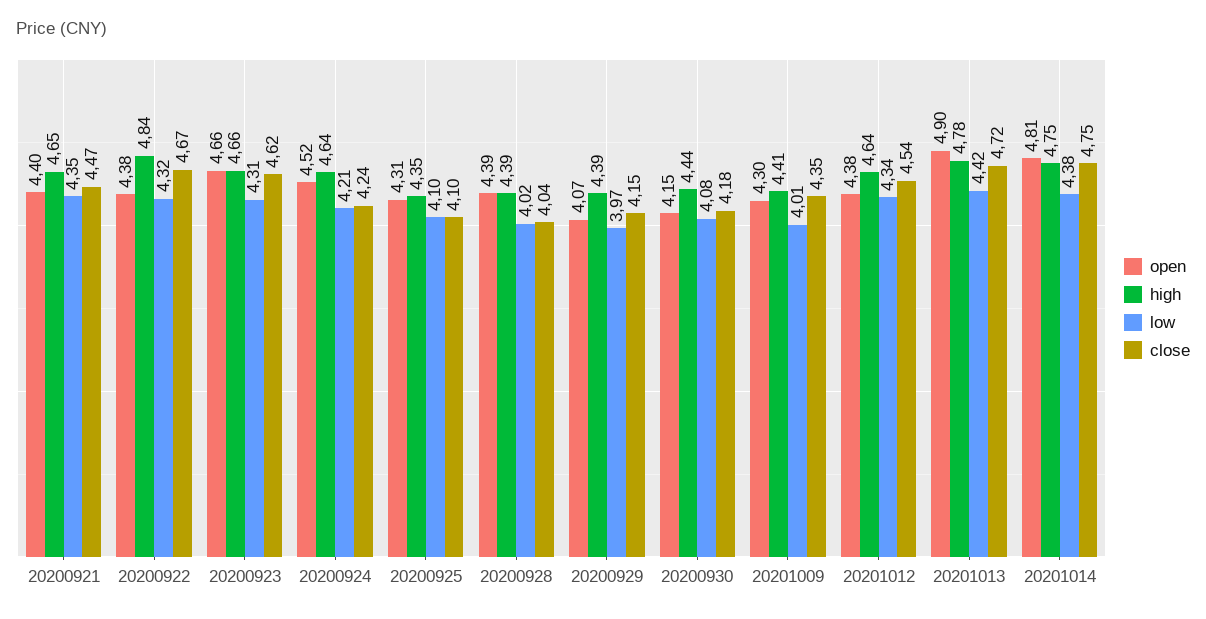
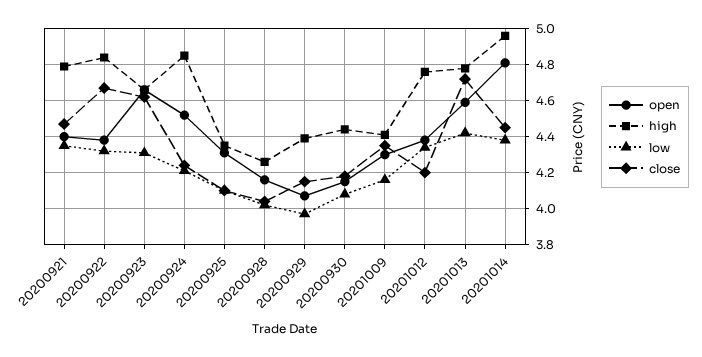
high, 20200921: 4.65 -> 4.8
high, 20200924: 4.64 -> 4.85
open, 20200928: 4.39 -> 4.15
high, 20200928: 4.39 -> 4.25
low, 20201009: 4.01 -> 4.15
high, 20201012: 4.64 -> 4.75
close, 20201012: 4.54 -> 4.2
open, 20201013: 4.9 -> 4.6
high, 20201014: 4.75 -> 4.95
close, 20201014: 4.75 -> 4.45

